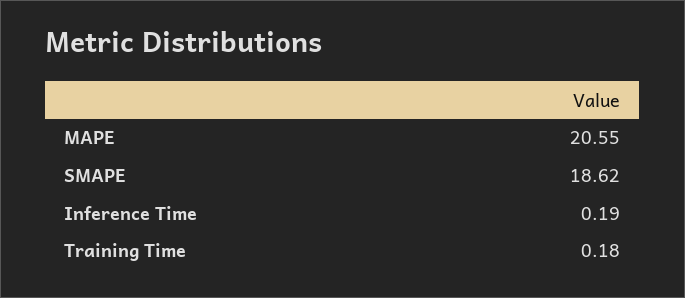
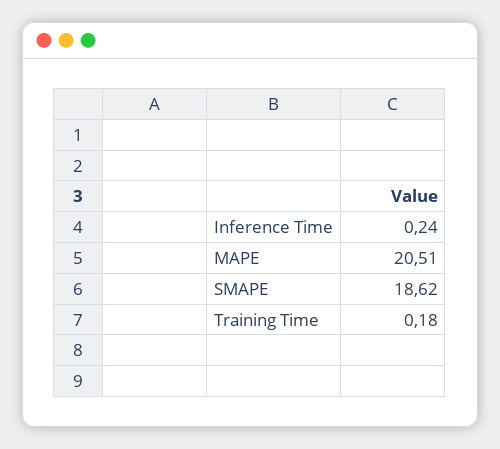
MAPE: 20.55 -> 20.51
Inference Time: 0.19 -> 0.24

